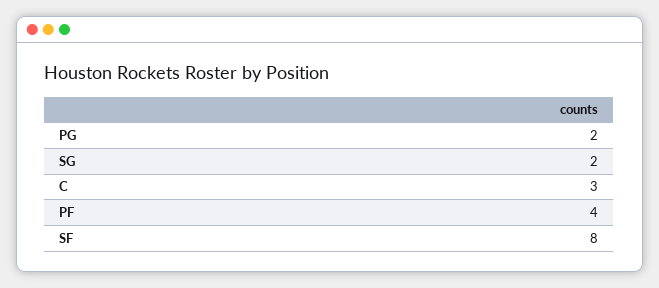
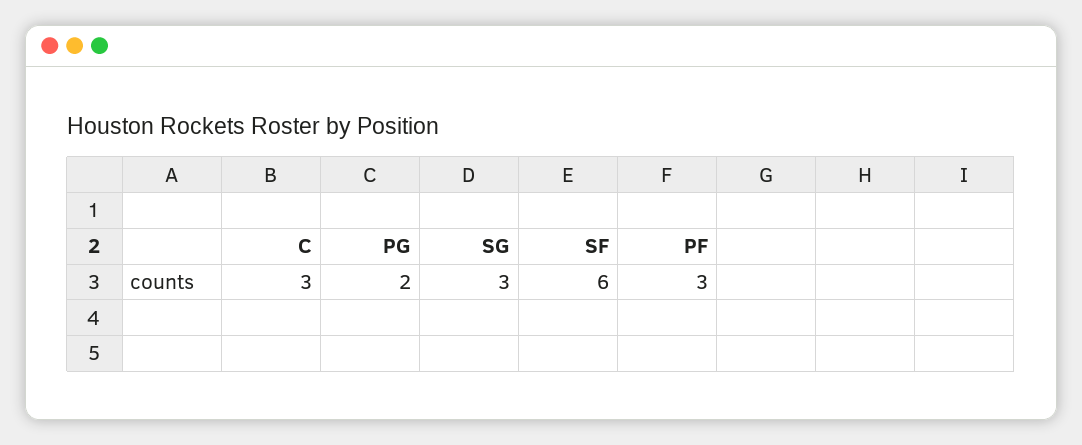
SG: 2 -> 3
PF: 4 -> 3
SF: 8 -> 6

